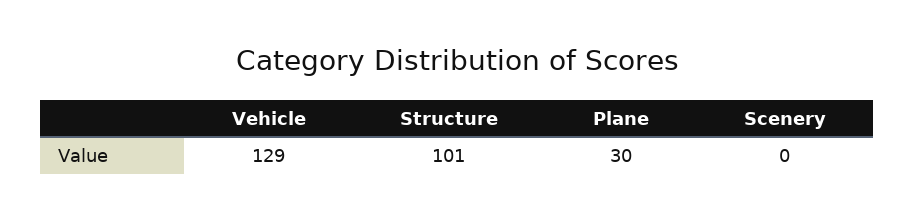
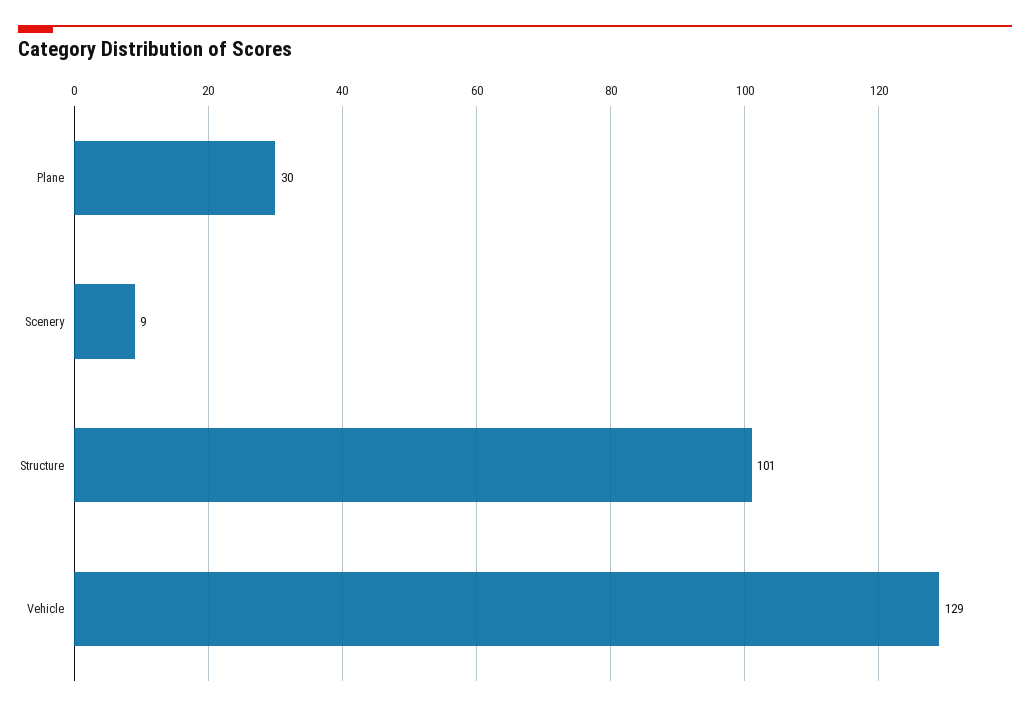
Scenery: 0 -> 9

